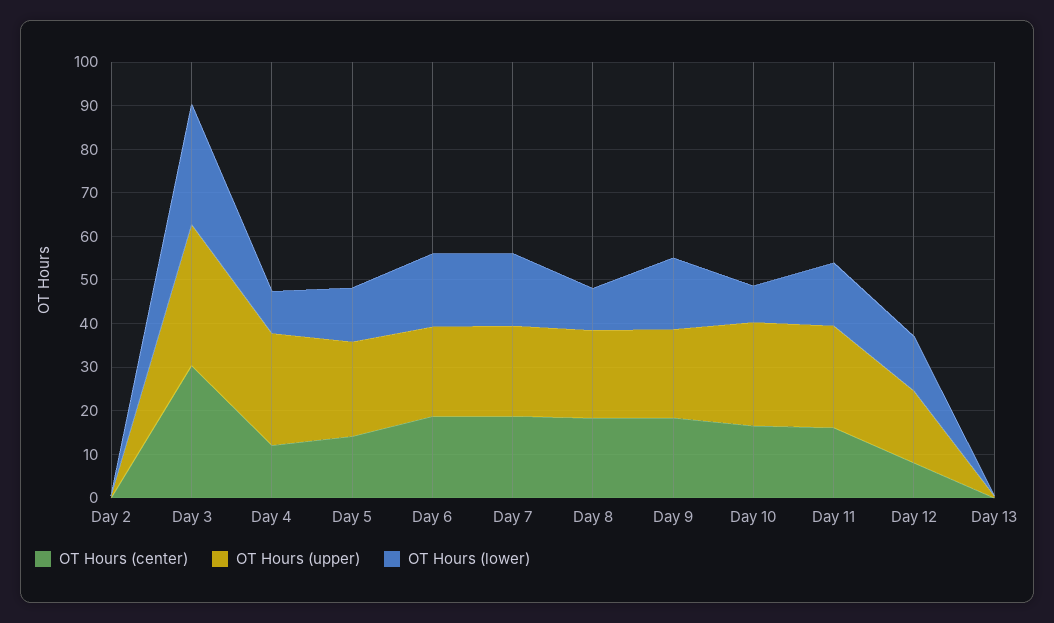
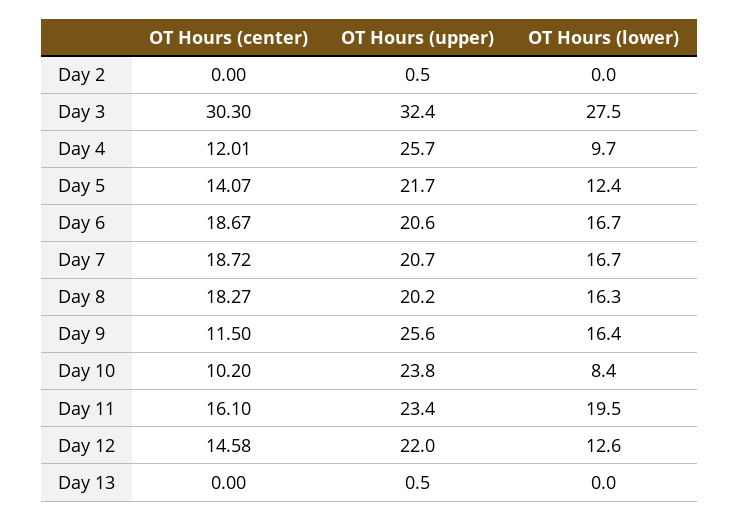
OT Hours (lower), Day 8: 10 -> 16.3
OT Hours (center), Day 9: 18 -> 11.5
OT Hours (upper), Day 9: 20 -> 25.6
OT Hours (center), Day 10: 16 -> 10.2
OT Hours (lower), Day 11: 14 -> 19.5
OT Hours (center), Day 12: 8 -> 14.58
OT Hours (upper), Day 12: 16 -> 22

